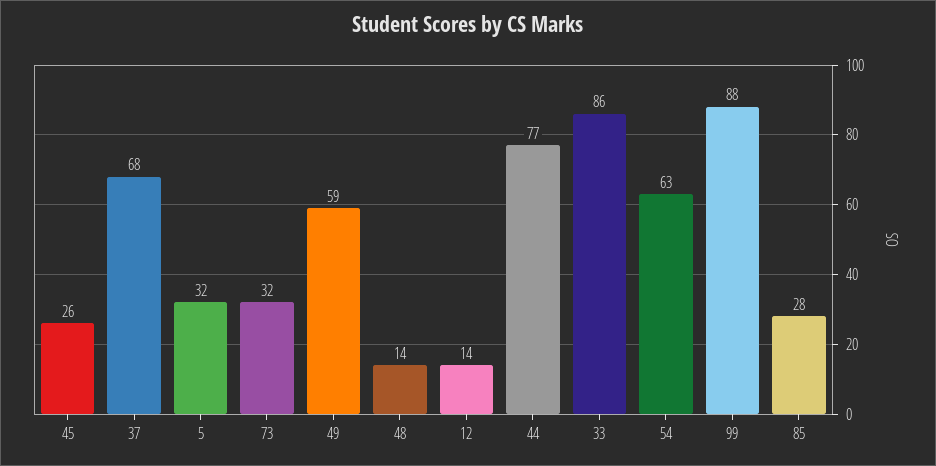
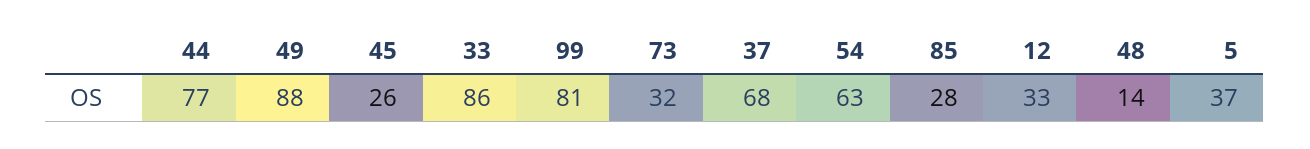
5: 32 -> 37
49: 59 -> 88
12: 14 -> 33
99: 88 -> 81

